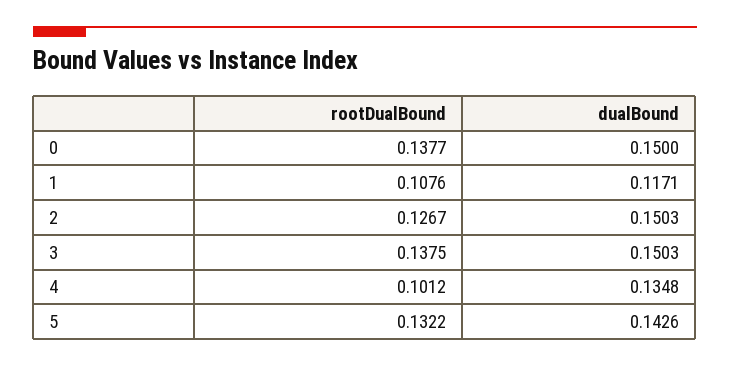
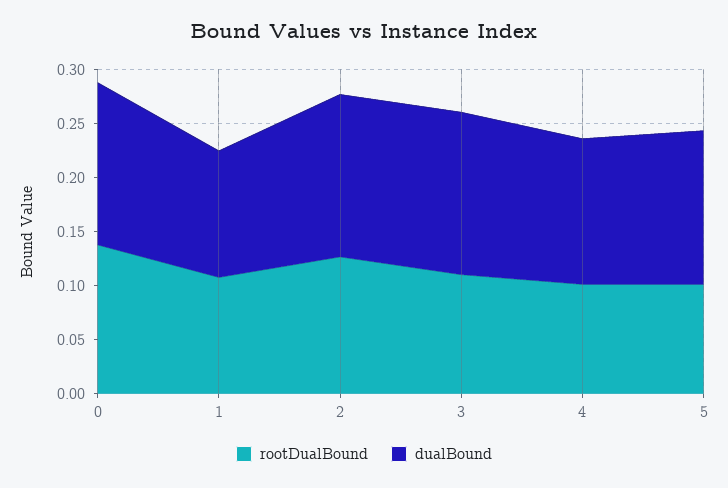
rootDualBound, 3: 0.1375 -> 0.11
rootDualBound, 5: 0.1322 -> 0.1

